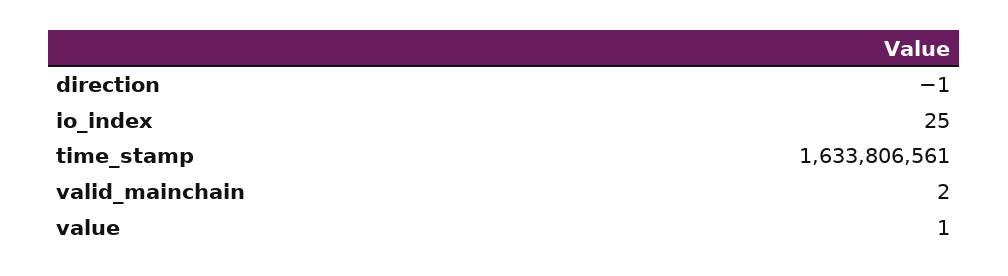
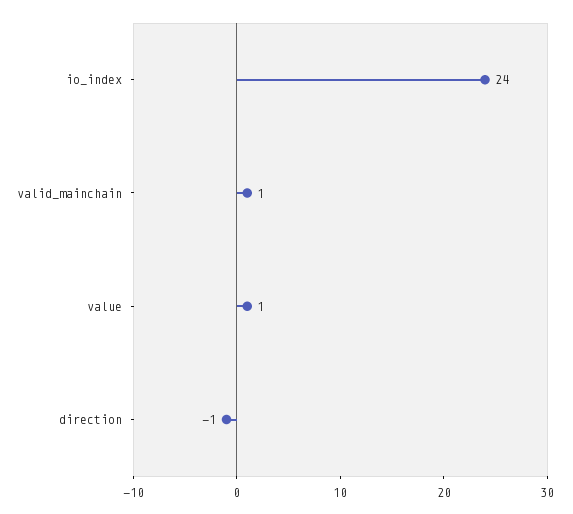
io_index: 25 -> 24
time_stamp: 1633806561 -> none
valid_mainchain: 2 -> 1

